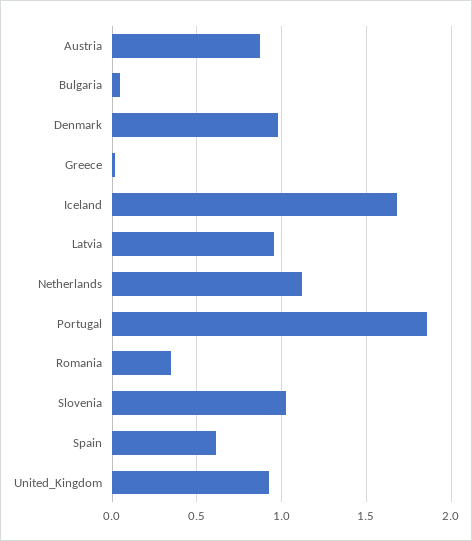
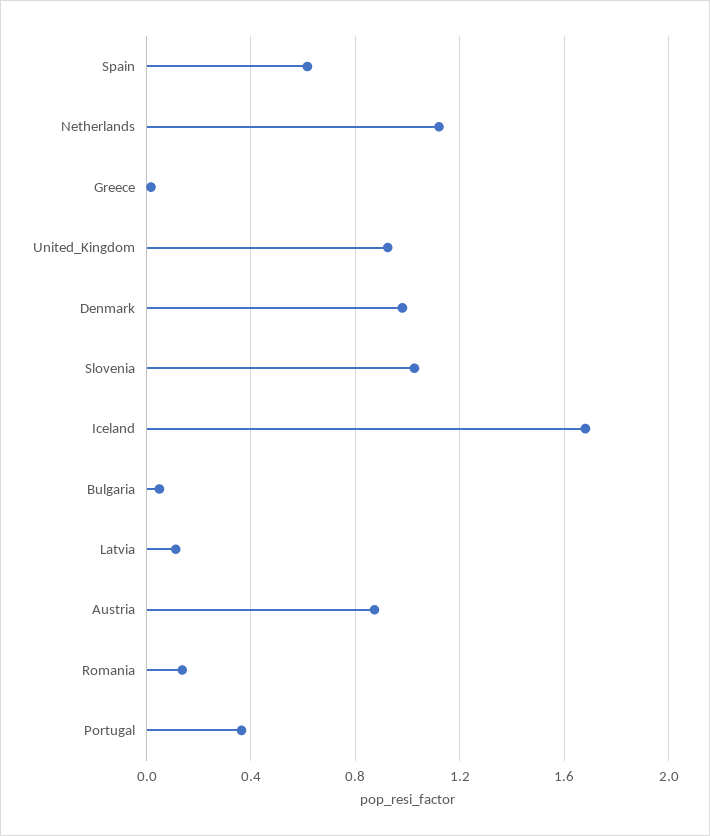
Latvia: 0.95 -> 0.1
Portugal: 1.85 -> 0.35
Romania: 0.35 -> 0.15

